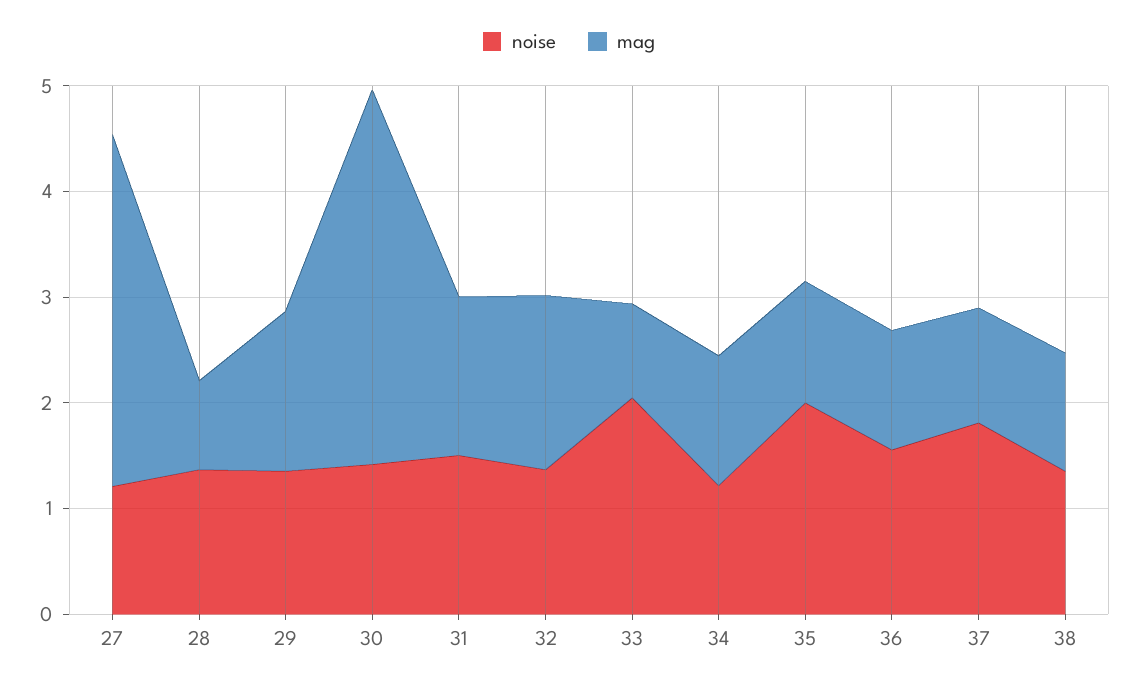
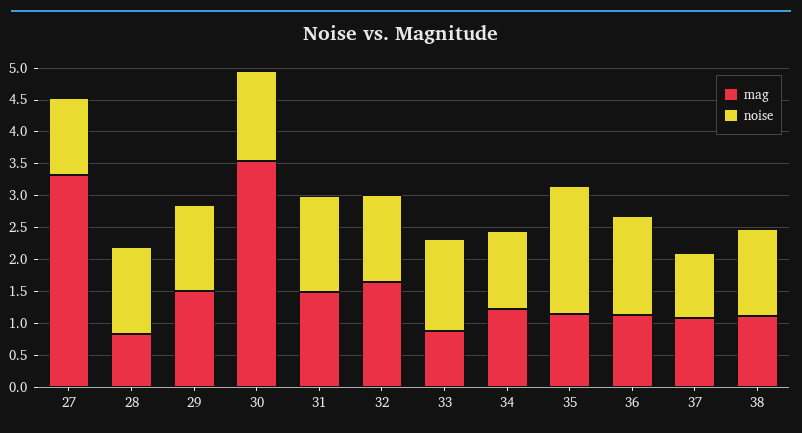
noise, 33: 2 -> 1.5
noise, 37: 1.8 -> 1

